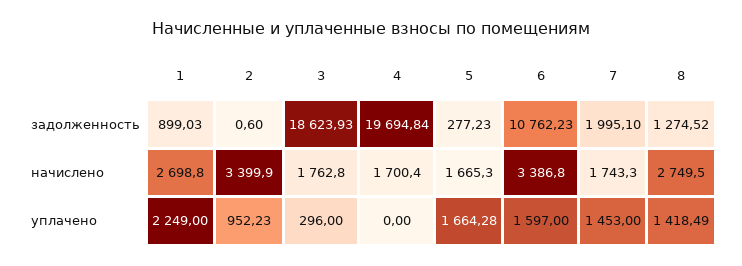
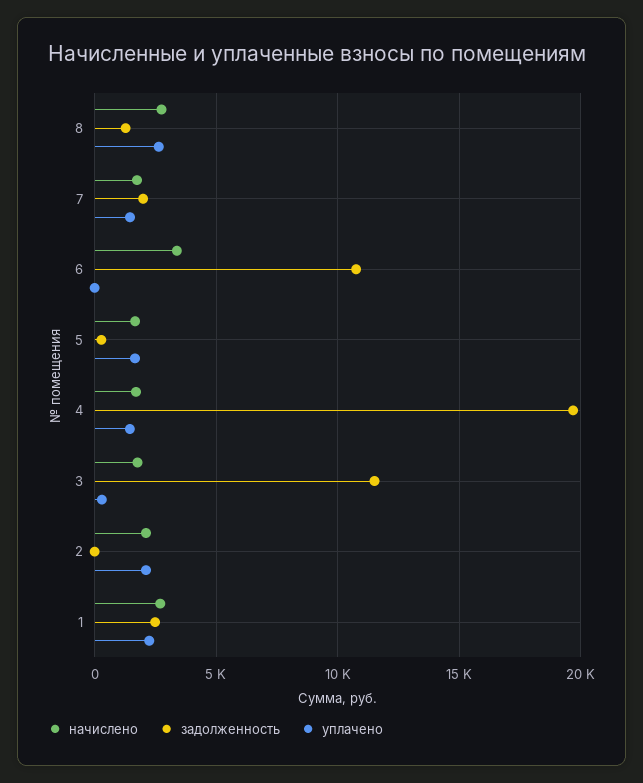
задолженность, 1: 899.03 -> 2500
задолженность, 3: 18623.93 -> 11500
начислено, 2: 3399.9 -> 2000
уплачено, 2: 952.23 -> 2000
уплачено, 4: 0 -> 1500
уплачено, 6: 1597 -> 0
уплачено, 8: 1418.49 -> 2500

